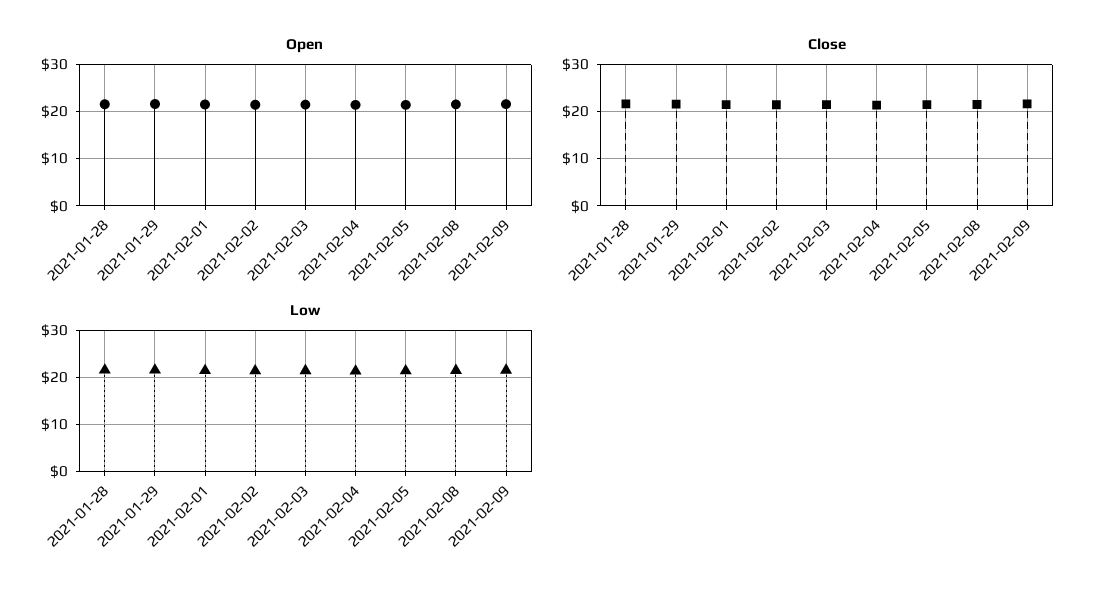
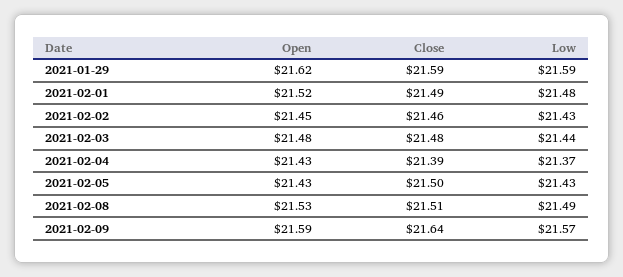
Open, 2021-01-28: 22 -> none
Close, 2021-01-28: 22 -> none
Low, 2021-01-28: 22 -> none

